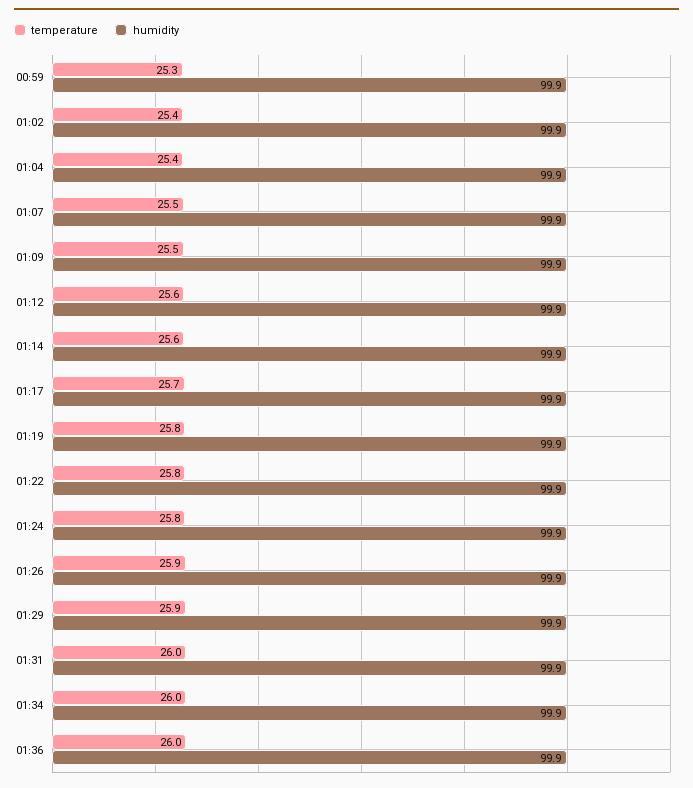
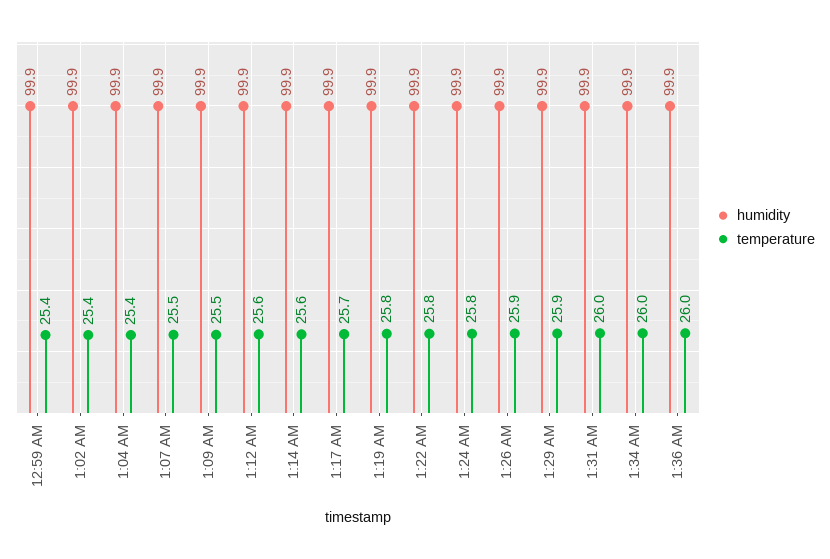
temperature, 00:59: 25.3 -> 25.4

